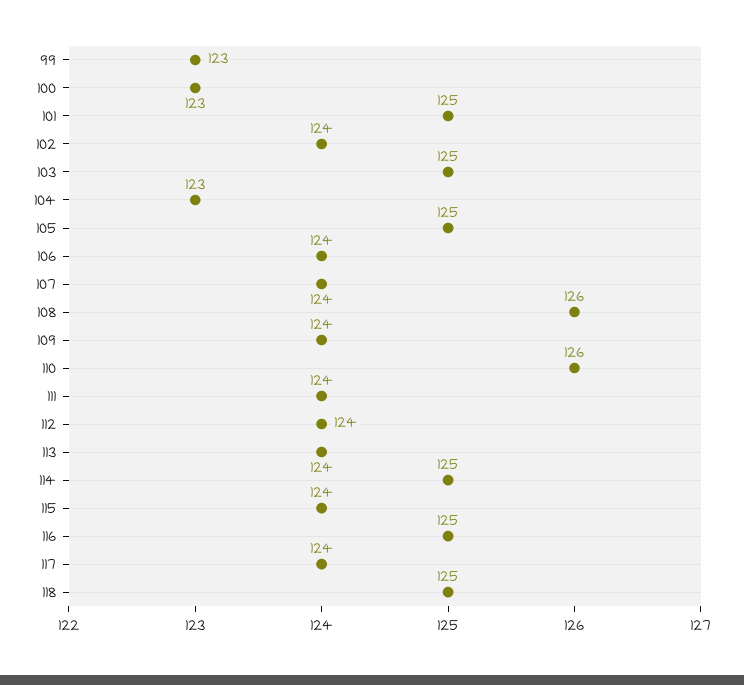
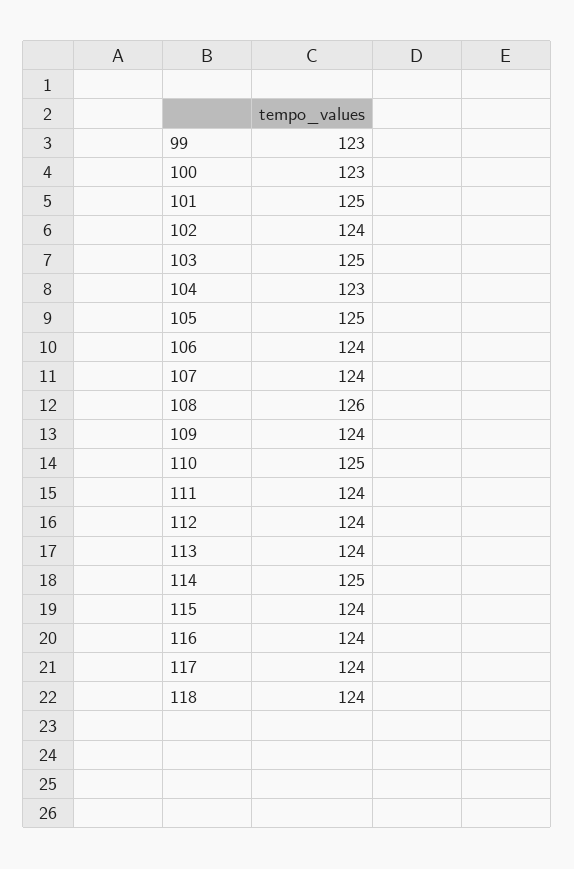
110: 126 -> 125
116: 125 -> 124
118: 125 -> 124

